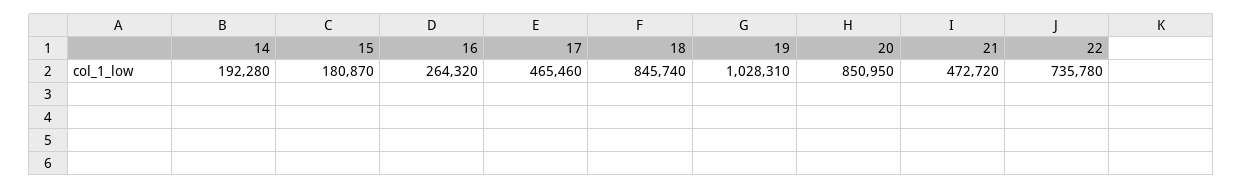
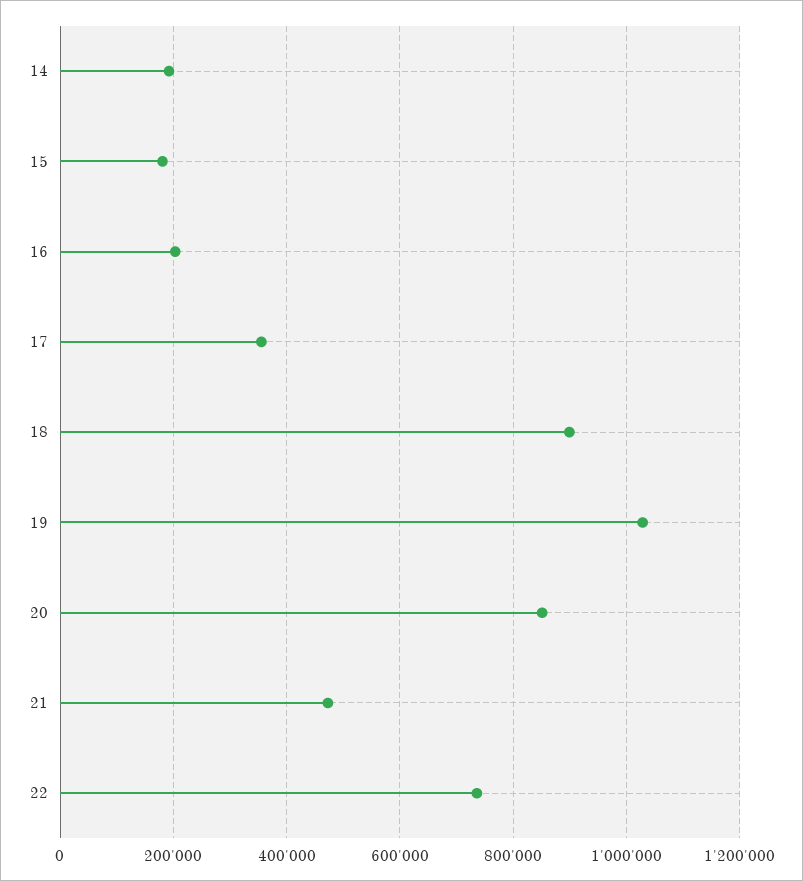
16: 264320 -> 200000
17: 465460 -> 360000
18: 845740 -> 900000

